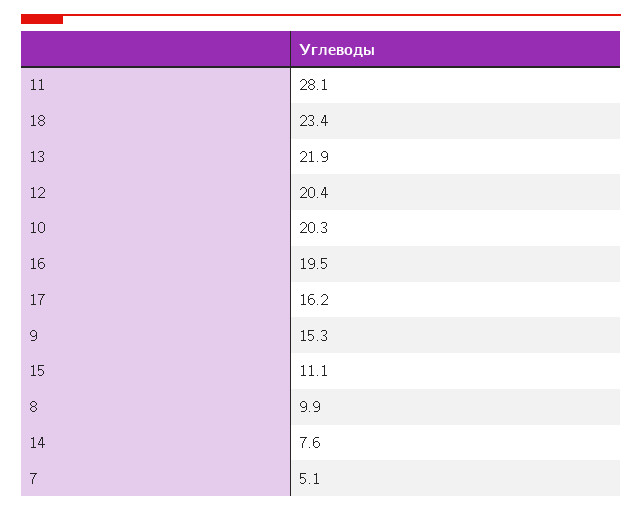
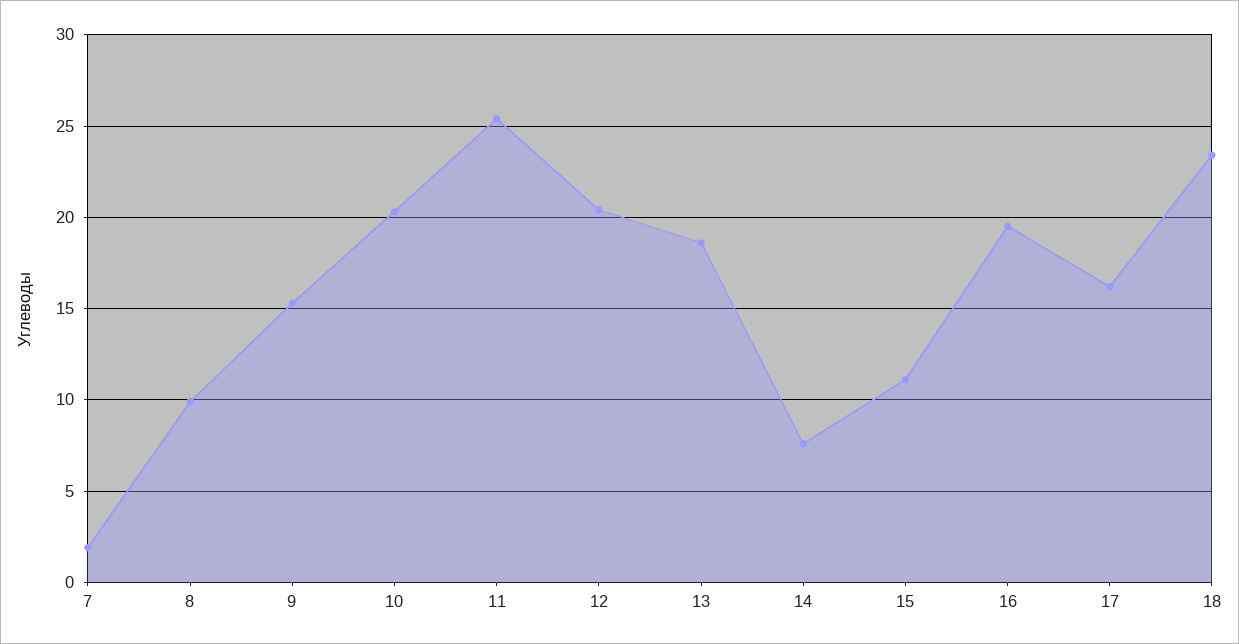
11: 28.1 -> 25.5
13: 21.9 -> 18.5
7: 5.1 -> 2

